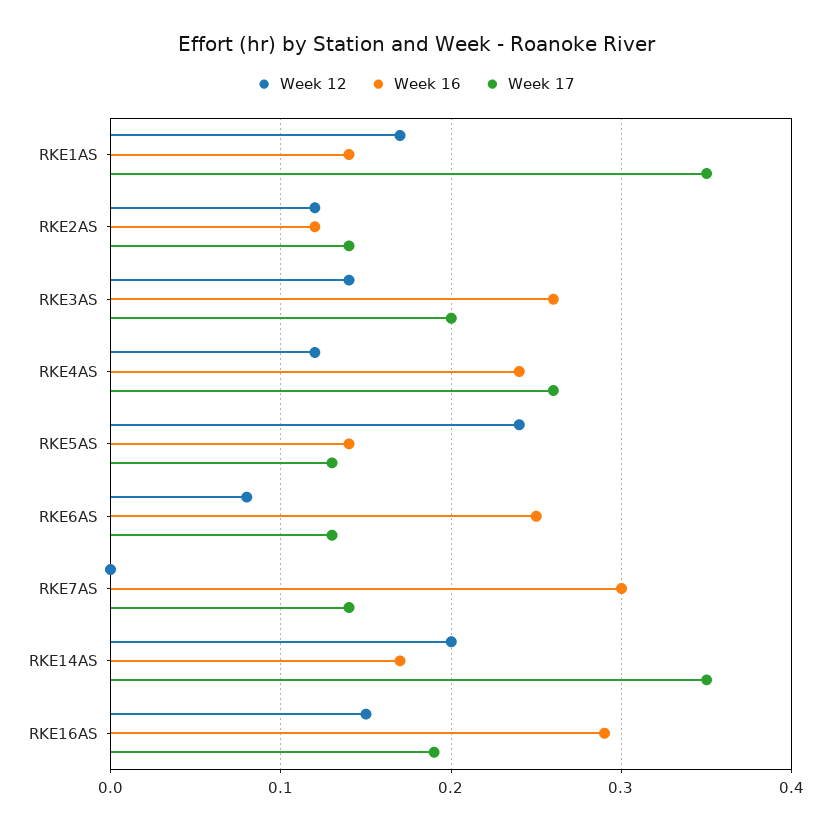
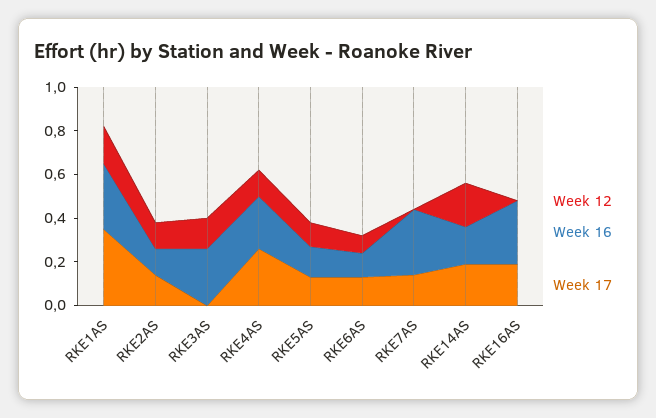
Week 16, RKE1AS: 0.14 -> 0.3
Week 17, RKE3AS: 0.2 -> 0
Week 12, RKE5AS: 0.24 -> 0.1
Week 16, RKE6AS: 0.25 -> 0.1
Week 17, RKE14AS: 0.35 -> 0.2
Week 12, RKE16AS: 0.15 -> 0

